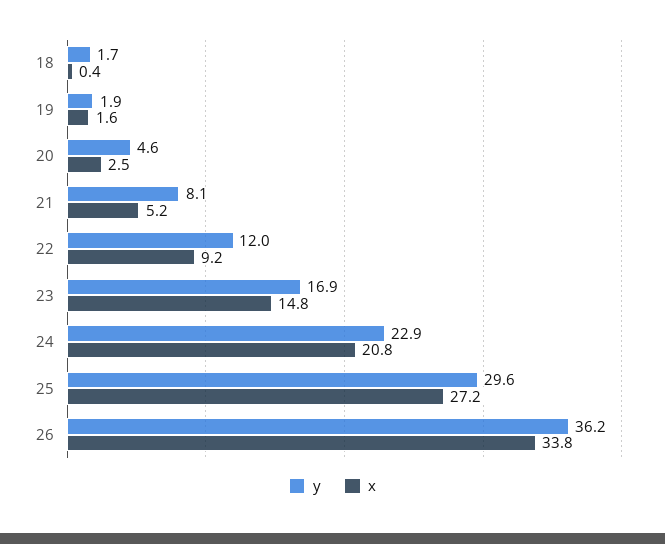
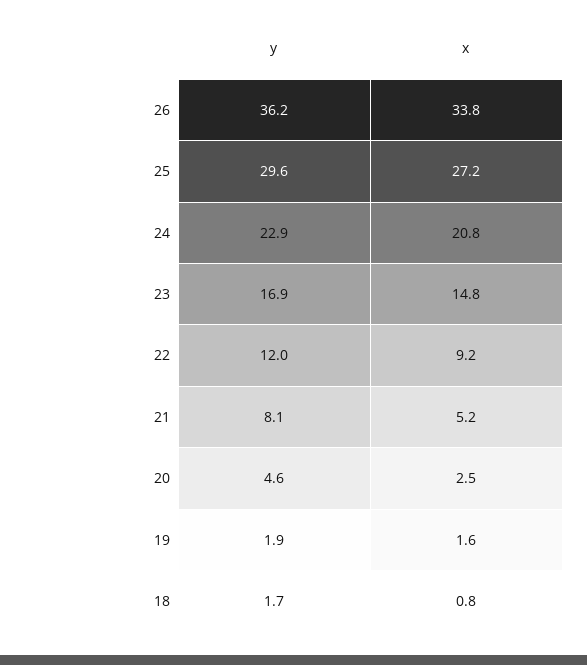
x, 18: 0.4 -> 0.8

